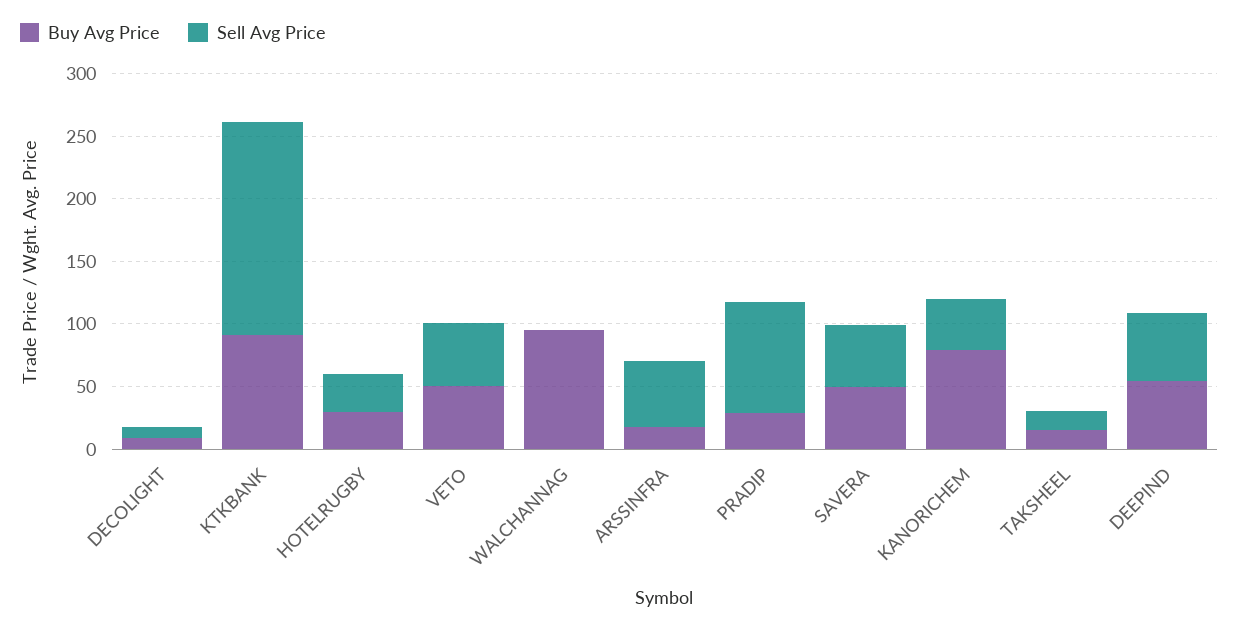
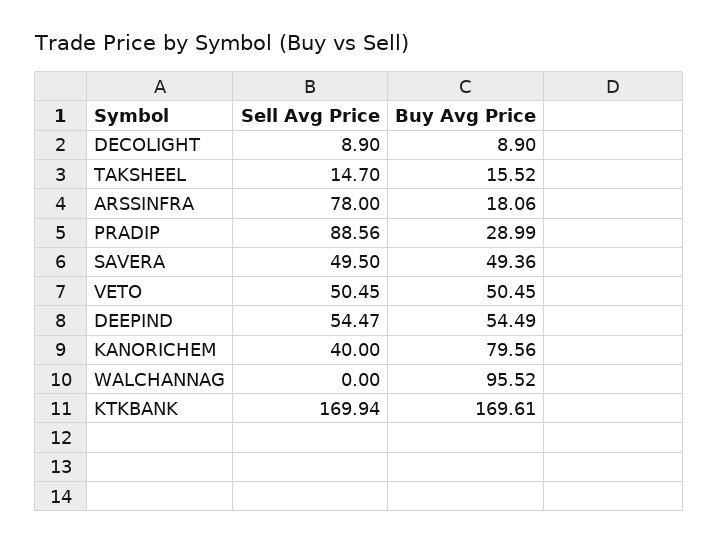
Buy Avg Price, KTKBANK: 90 -> 169.61
Buy Avg Price, HOTELRUGBY: 30 -> none
Sell Avg Price, HOTELRUGBY: 30 -> none
Sell Avg Price, ARSSINFRA: 50 -> 78

